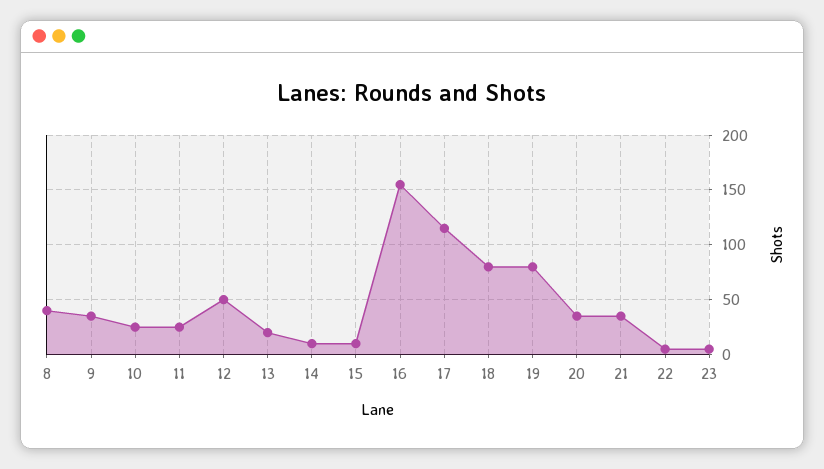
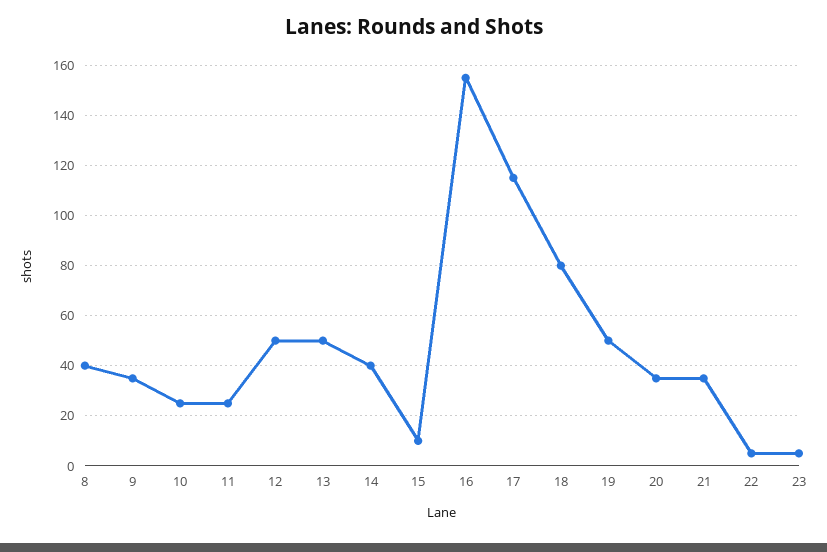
13: 20 -> 50
14: 10 -> 40
19: 80 -> 50

